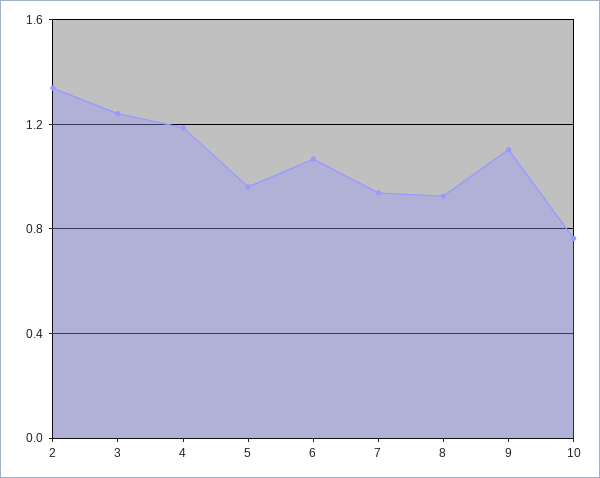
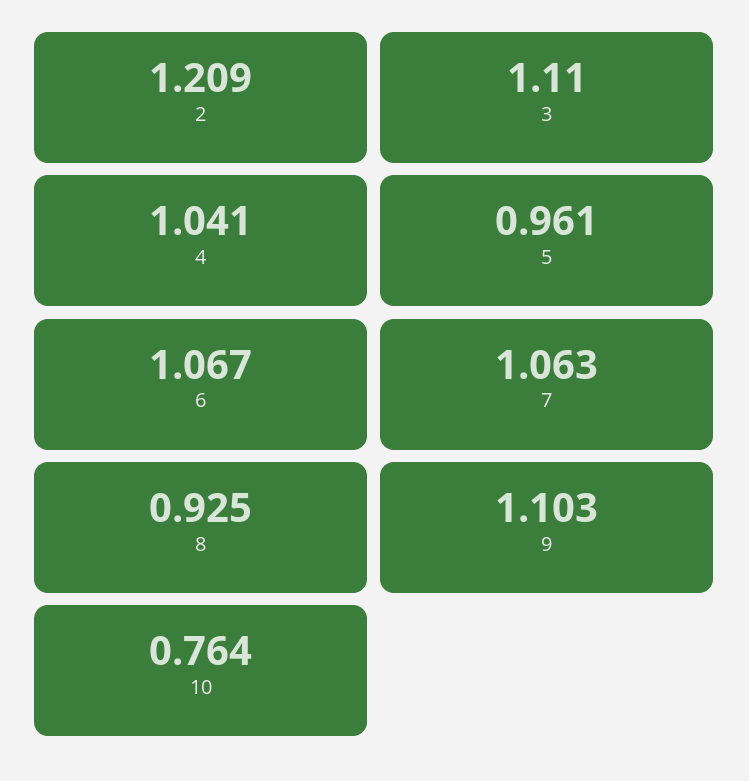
2: 1.35 -> 1.209
3: 1.25 -> 1.11
4: 1.2 -> 1.041
7: 0.95 -> 1.063

